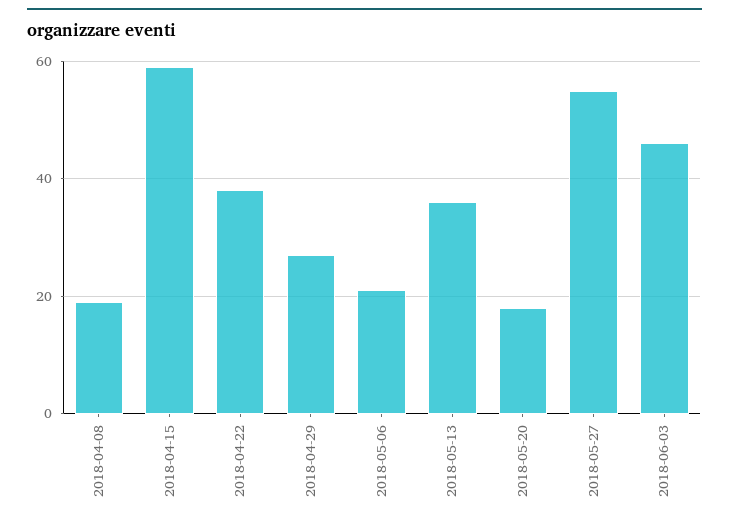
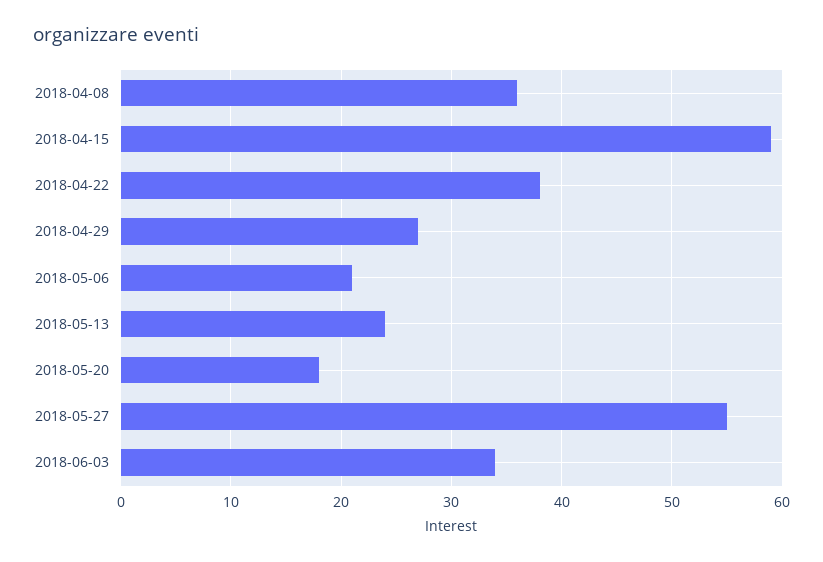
2018-04-08: 20 -> 36
2018-05-13: 35 -> 24
2018-06-03: 45 -> 34

